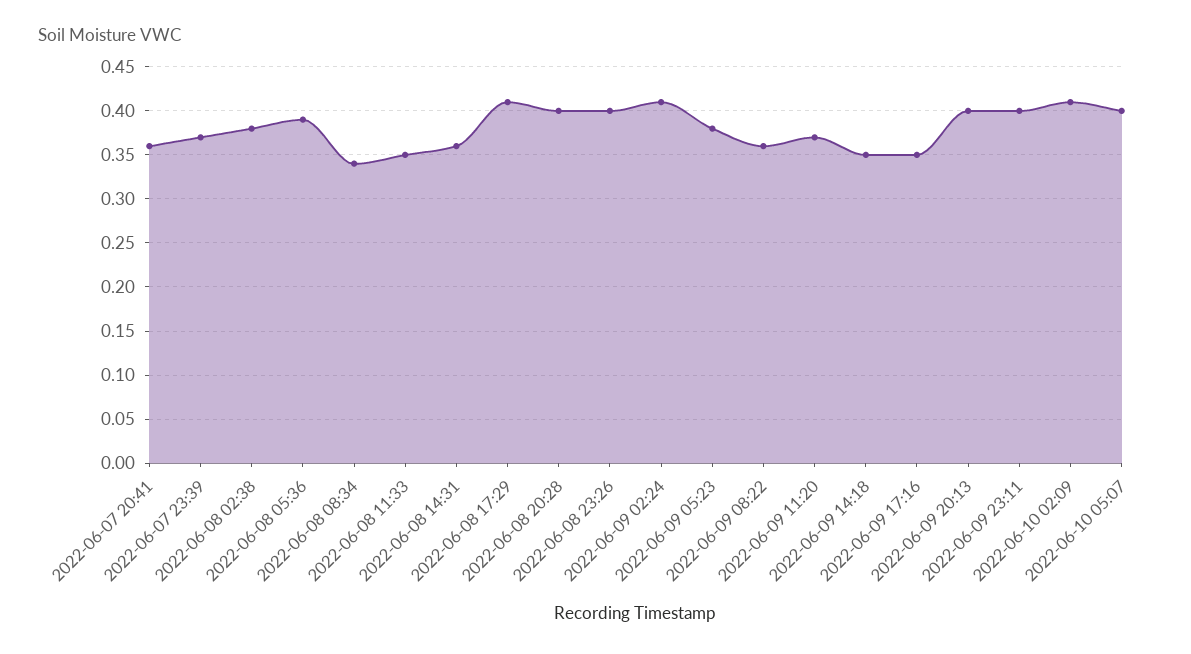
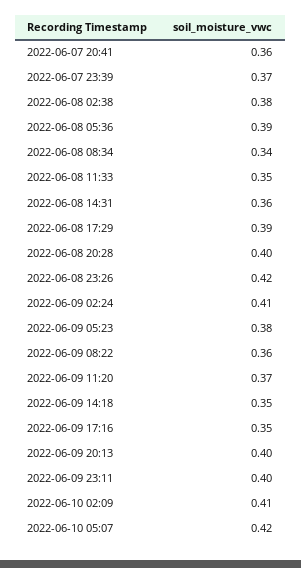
2022-06-08 17:29: 0.41 -> 0.39
2022-06-08 23:26: 0.4 -> 0.42
2022-06-10 05:07: 0.4 -> 0.42

